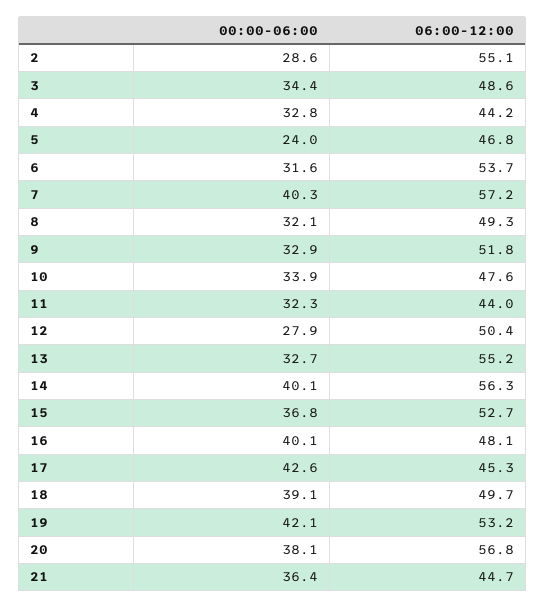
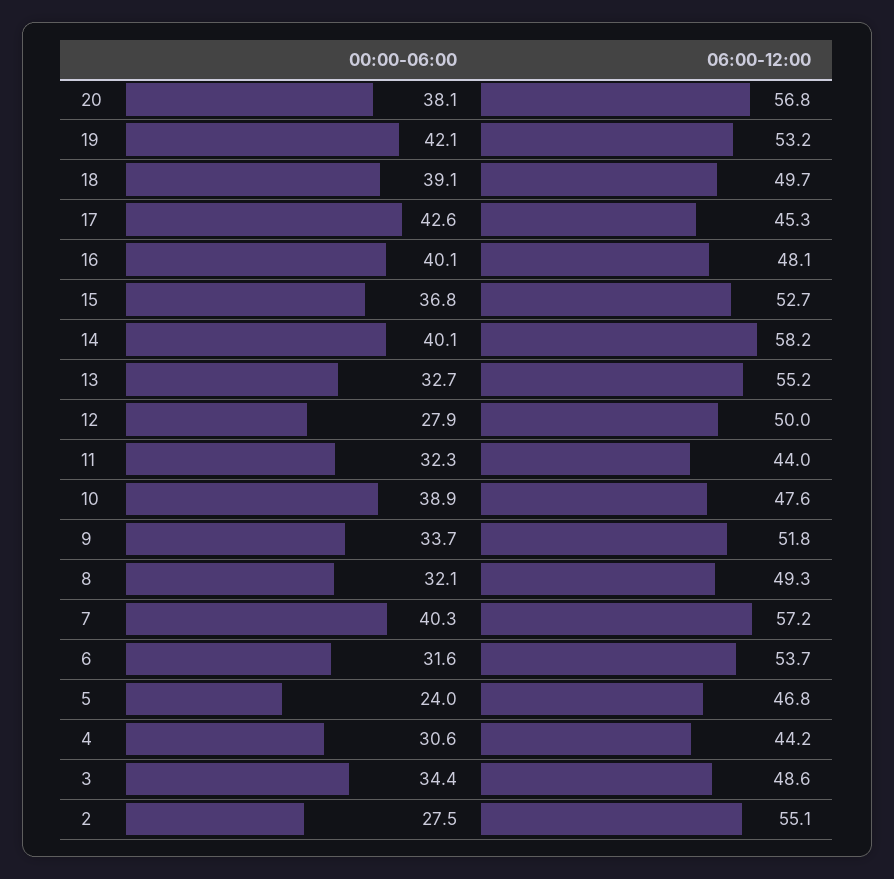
00:00-06:00, 2: 28.6 -> 27.5
00:00-06:00, 4: 32.8 -> 30.6
00:00-06:00, 9: 32.9 -> 33.7
00:00-06:00, 10: 33.9 -> 38.9
06:00-12:00, 12: 50.4 -> 50
06:00-12:00, 14: 56.3 -> 58.2
00:00-06:00, 21: 36.4 -> none
06:00-12:00, 21: 44.7 -> none

